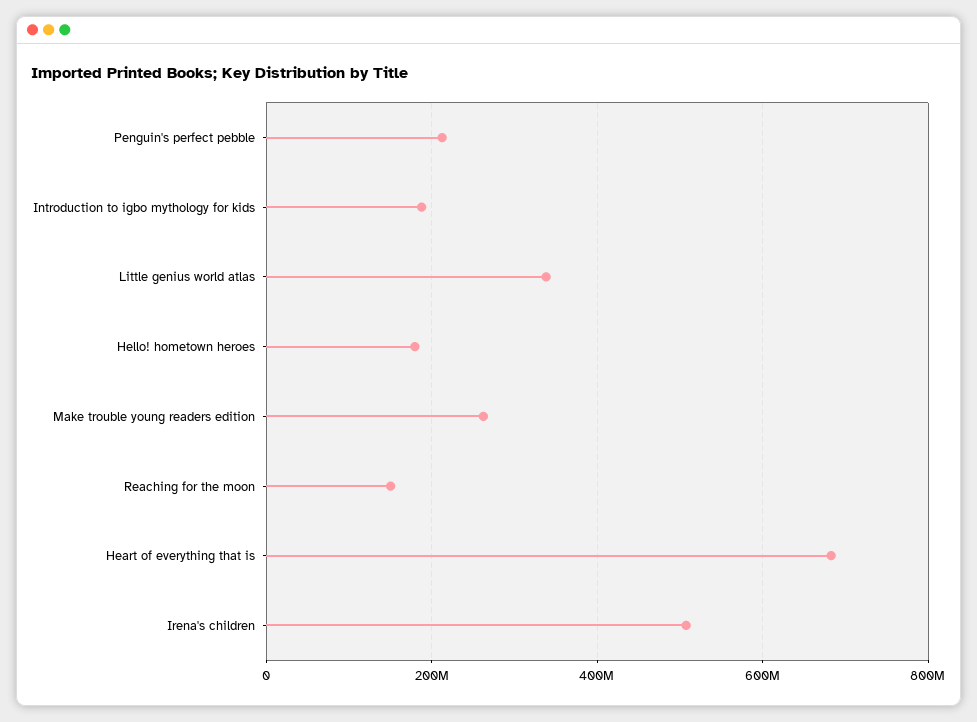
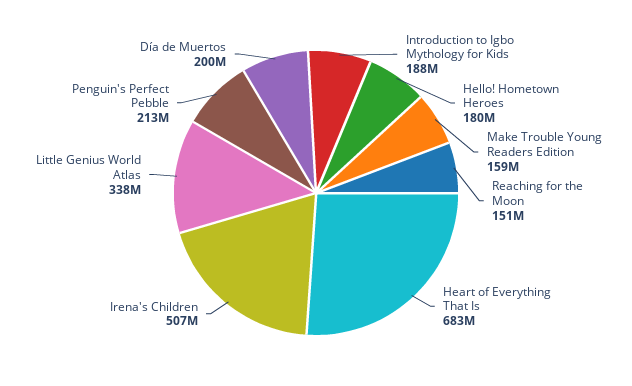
Make trouble young readers edition: 260000000 -> 159000000
Día de Muertos: none -> 200000000

